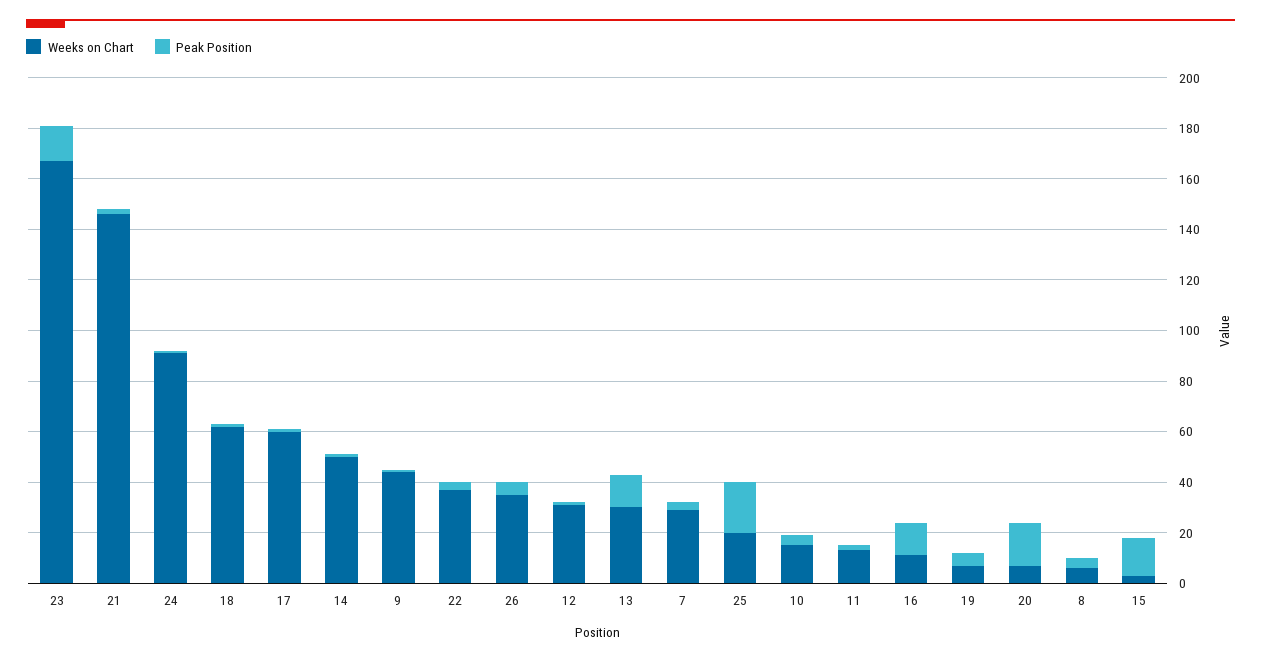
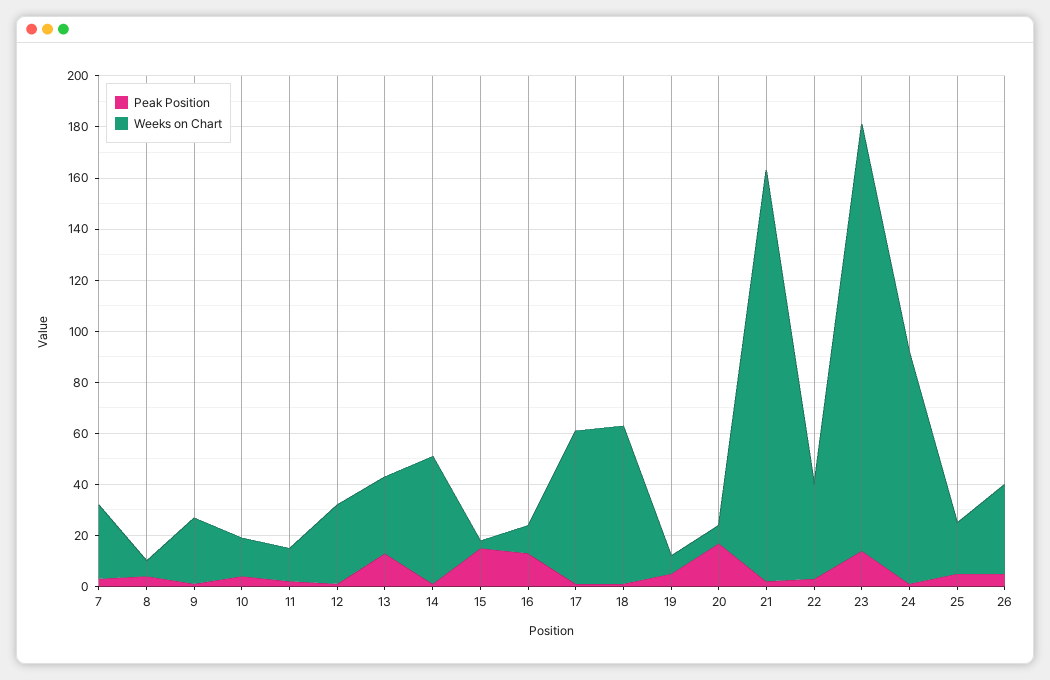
Weeks on Chart, 21: 145 -> 160
Weeks on Chart, 9: 45 -> 25
Peak Position, 25: 20 -> 5

